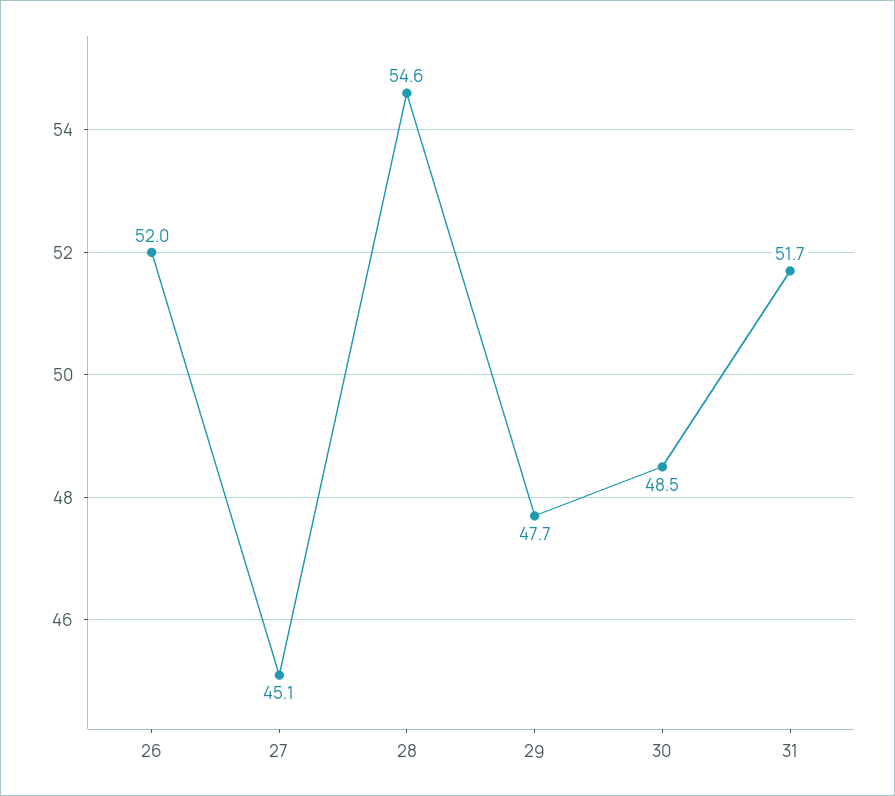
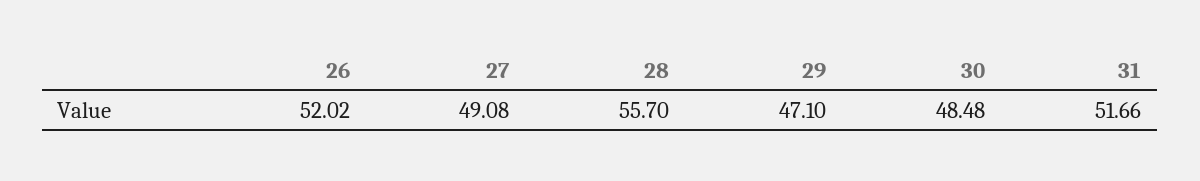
27: 45.1 -> 49.08
28: 54.6 -> 55.7
29: 47.7 -> 47.1

